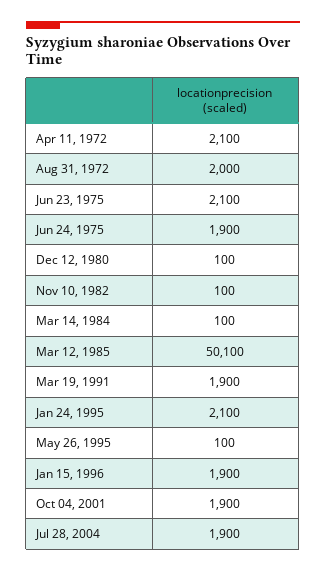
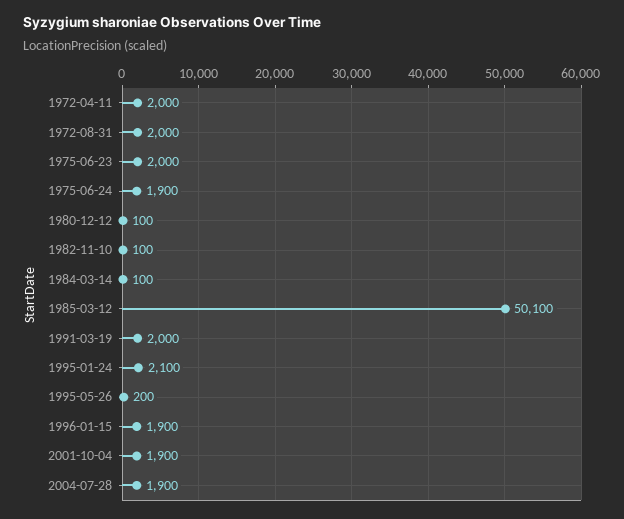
Apr 11, 1972: 2100 -> 2000
Jun 23, 1975: 2100 -> 2000
Mar 19, 1991: 1900 -> 2000
May 26, 1995: 100 -> 200

